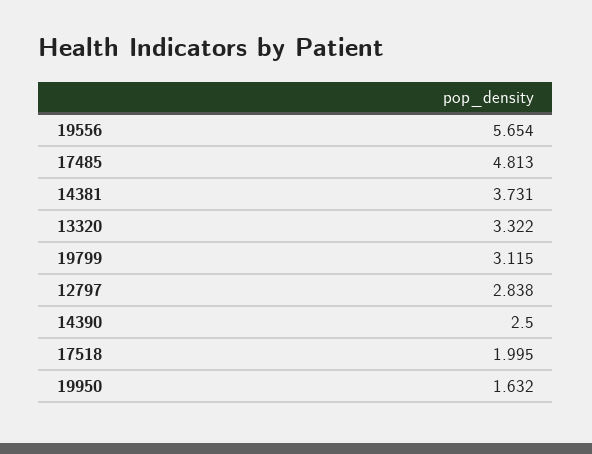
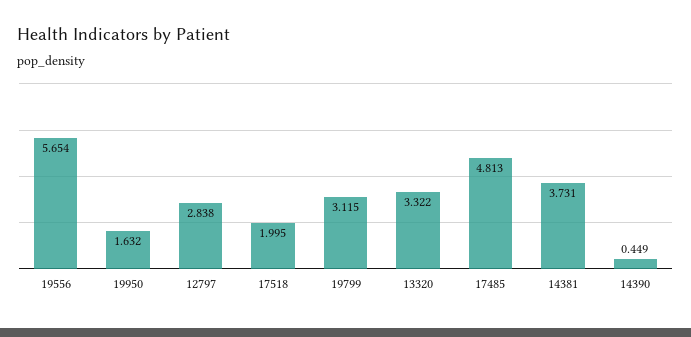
14390: 2.5 -> 0.449

